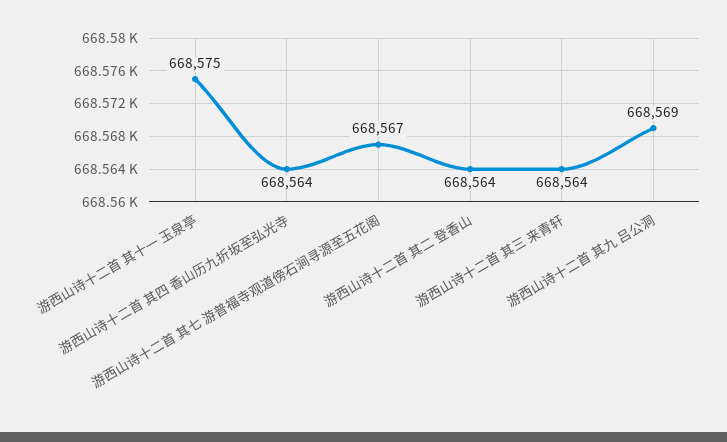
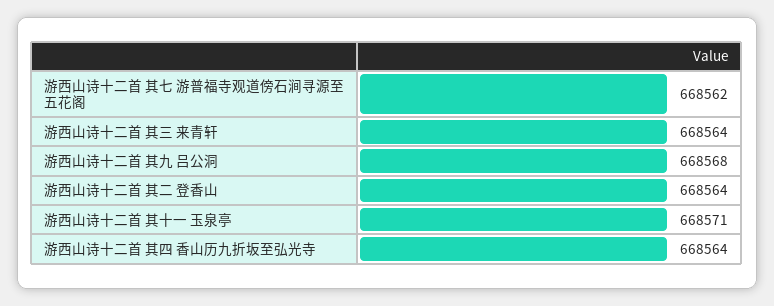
游西山诗十二首 其十一 玉泉亭: 668575 -> 668571
游西山诗十二首 其七 游普福寺观道傍石涧寻源至五花阁: 668567 -> 668562
游西山诗十二首 其九 吕公洞: 668569 -> 668568

